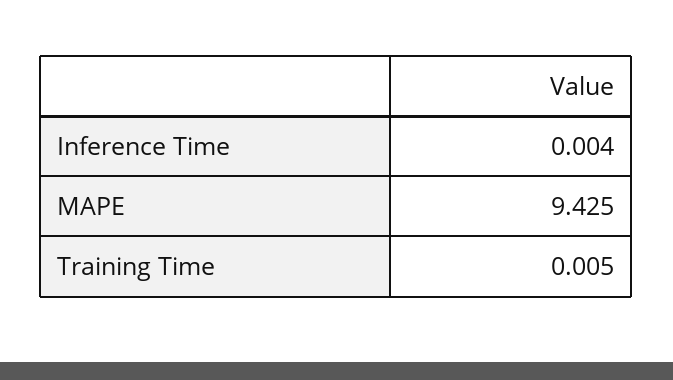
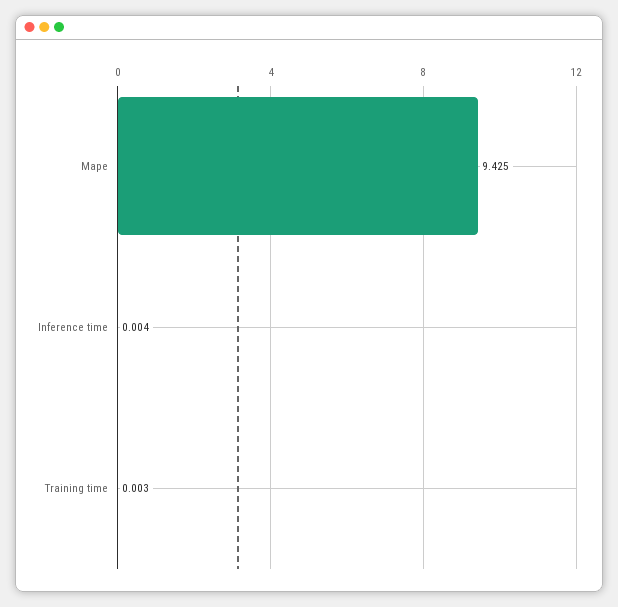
Training Time: 0.005 -> 0.003

